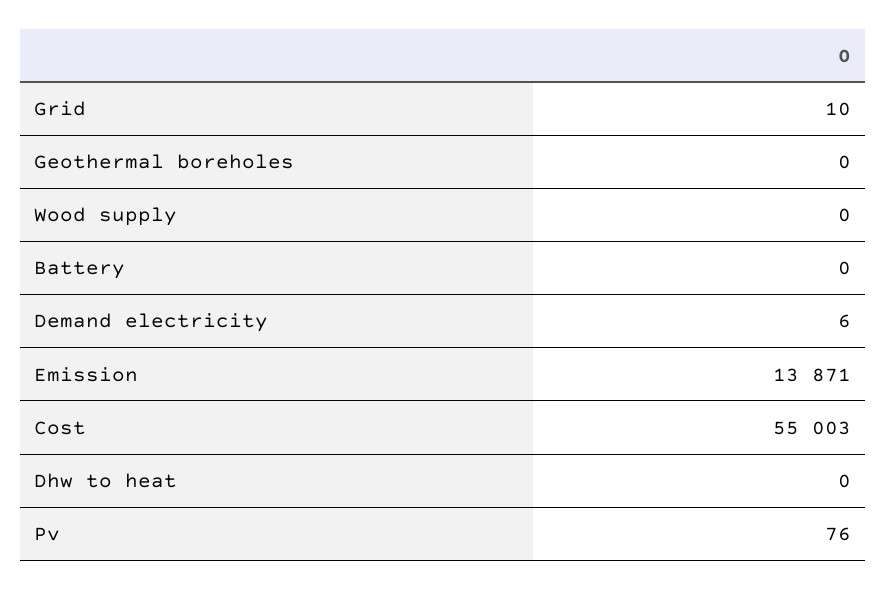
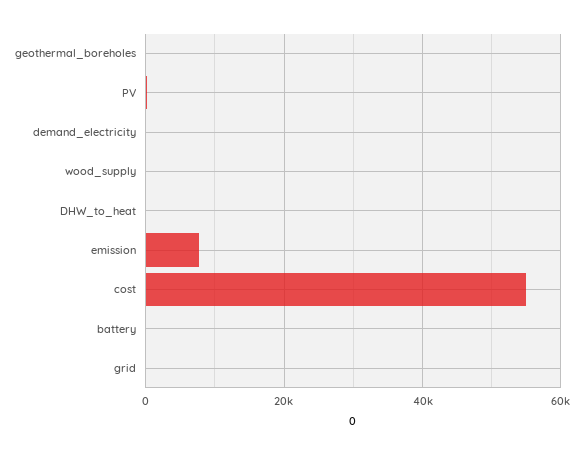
Emission: 13871 -> 8000

